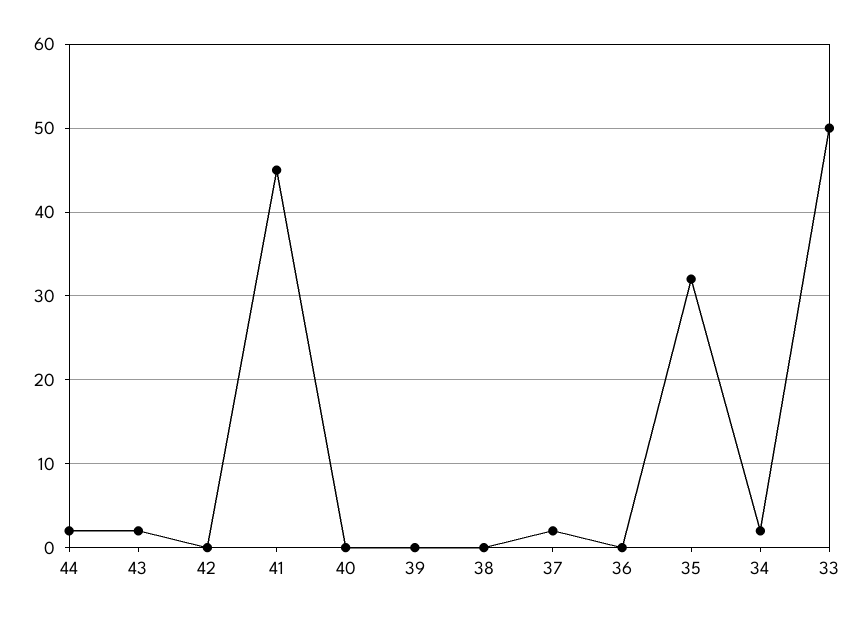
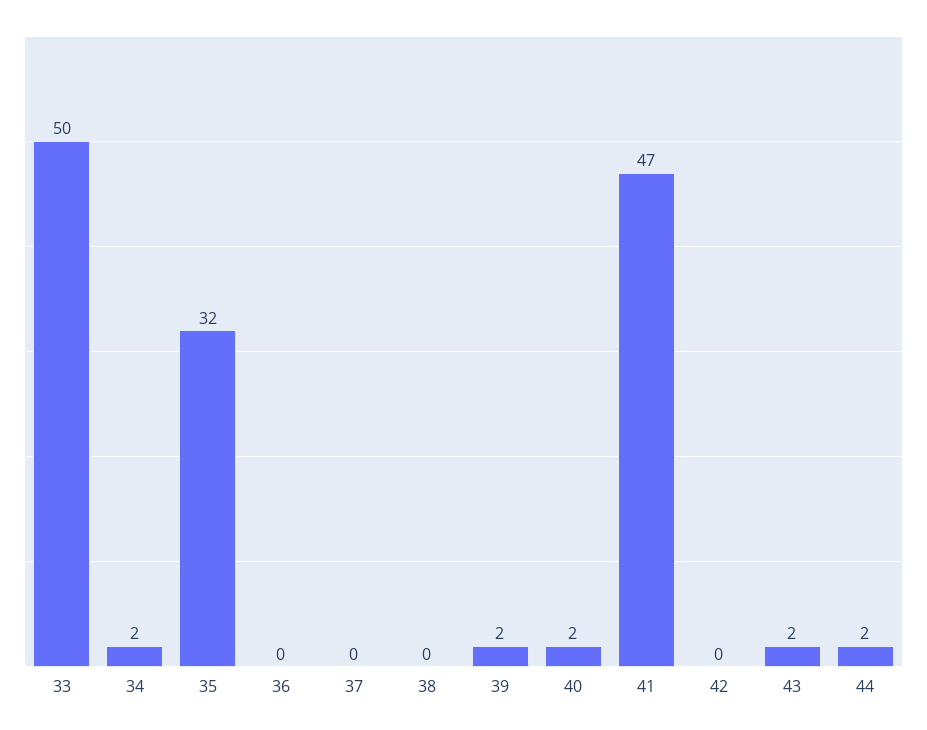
41: 45 -> 47
40: 0 -> 2
39: 0 -> 2
37: 2 -> 0

